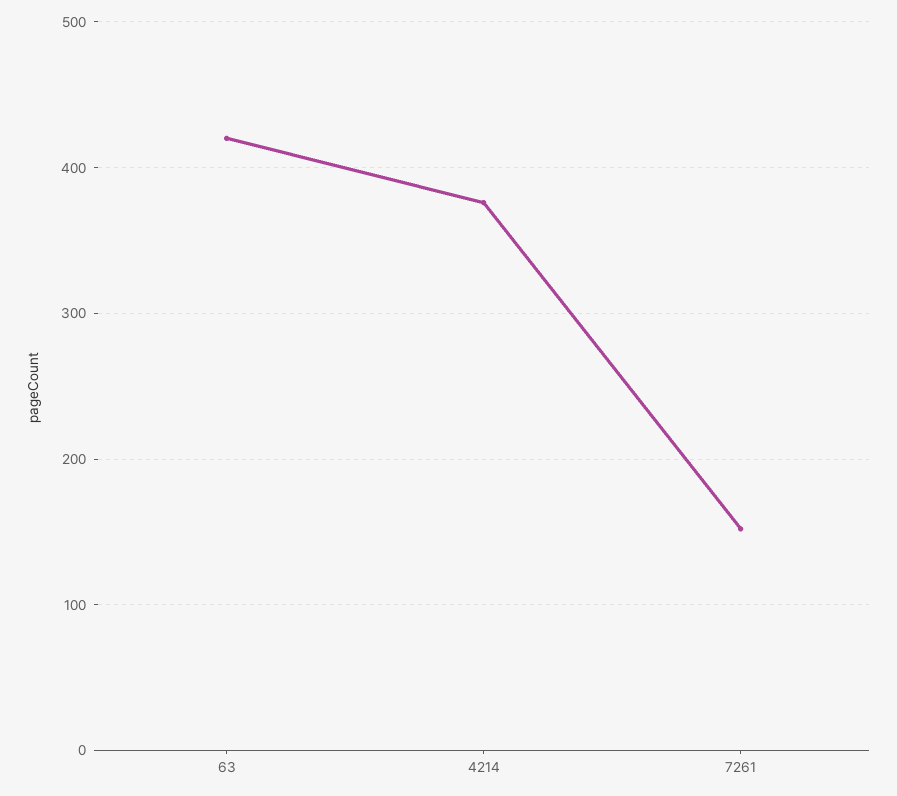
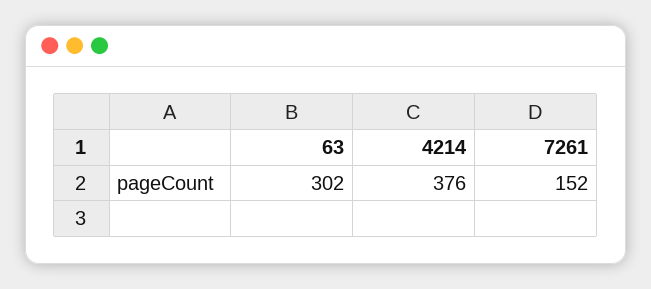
63: 420 -> 302

